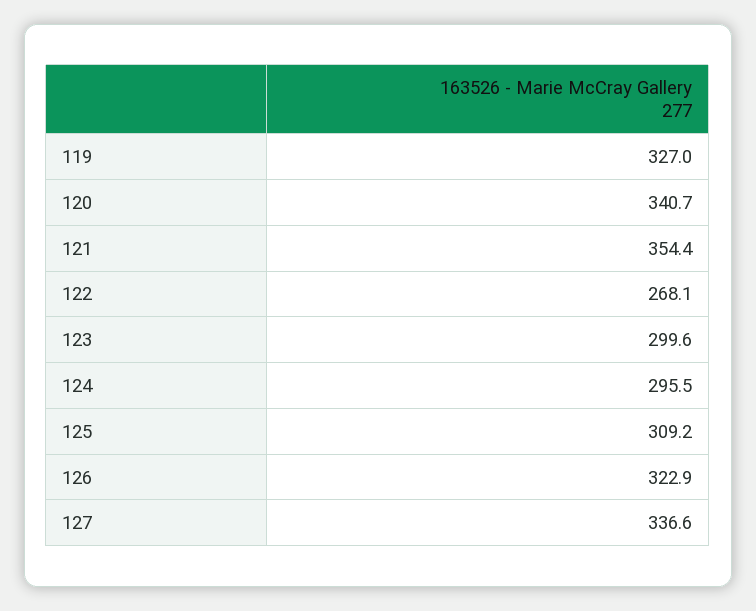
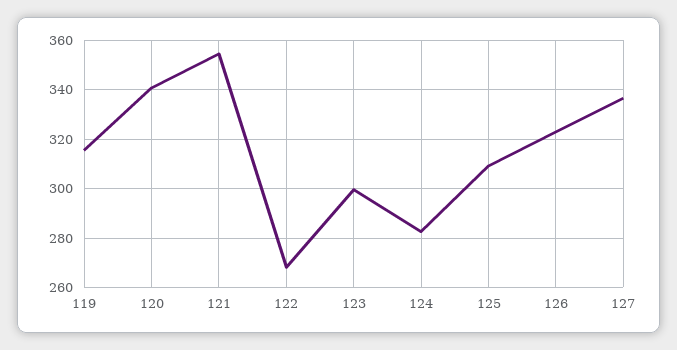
119: 327 -> 315
124: 295.5 -> 282.5

